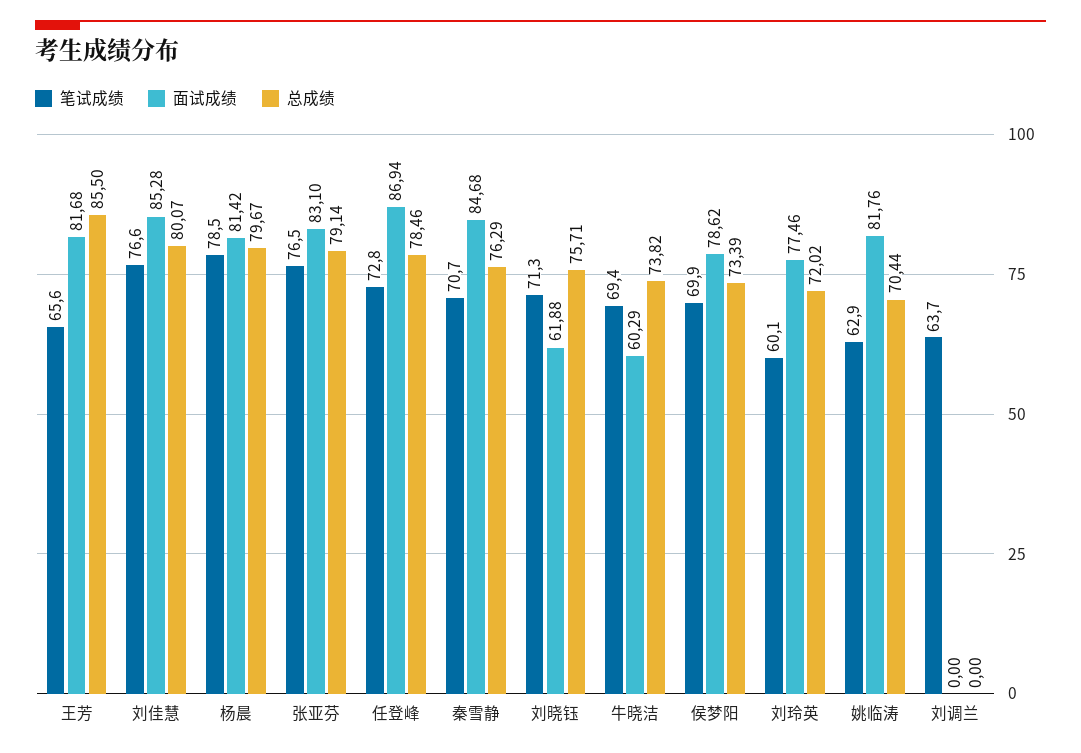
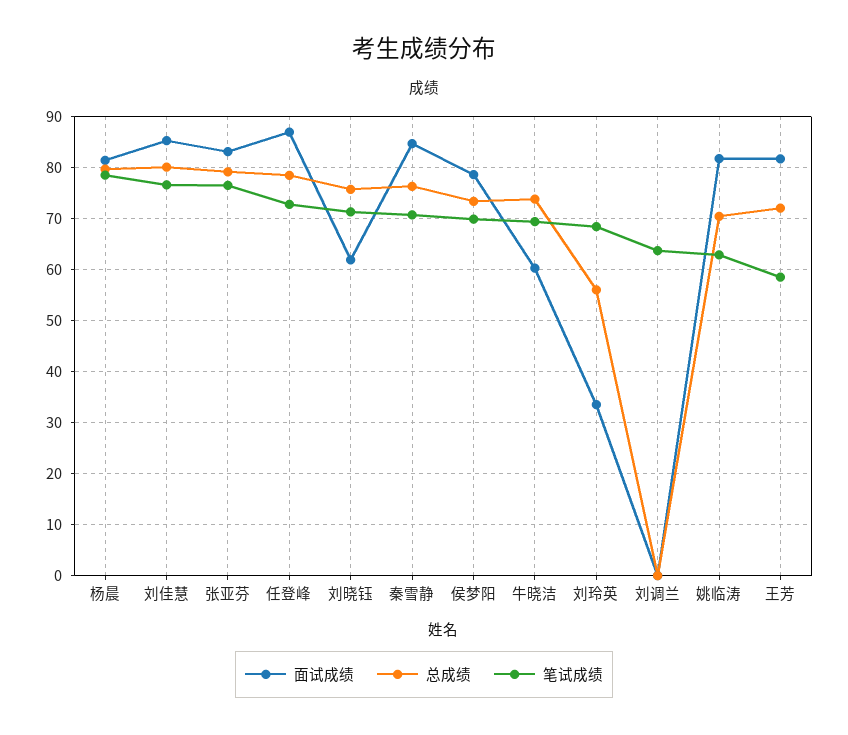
笔试成绩, 王芳: 65.6 -> 58
总成绩, 王芳: 85.5 -> 72
笔试成绩, 刘玲英: 60.1 -> 68
面试成绩, 刘玲英: 77.46 -> 34
总成绩, 刘玲英: 72.02 -> 56

